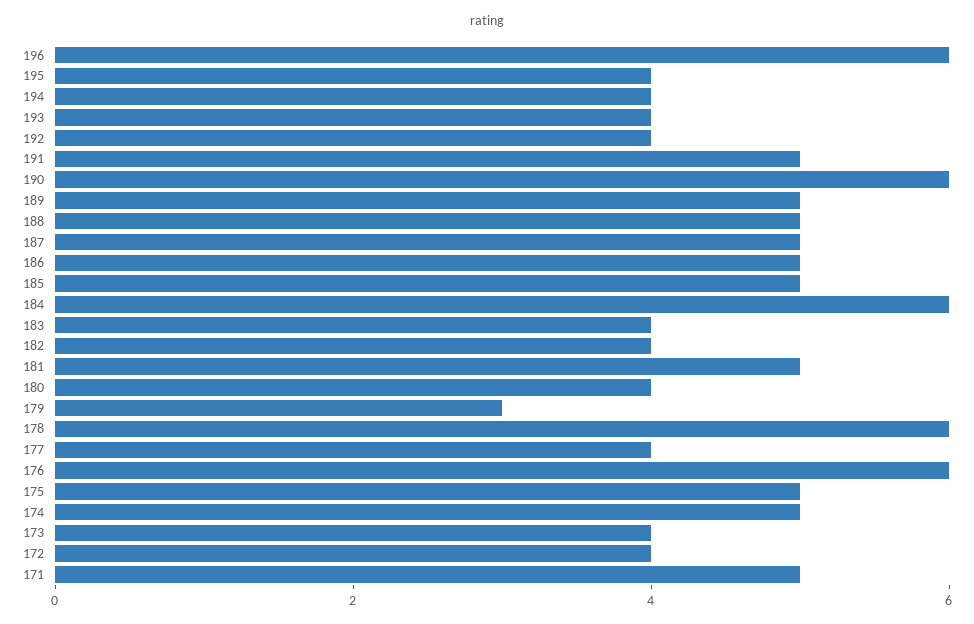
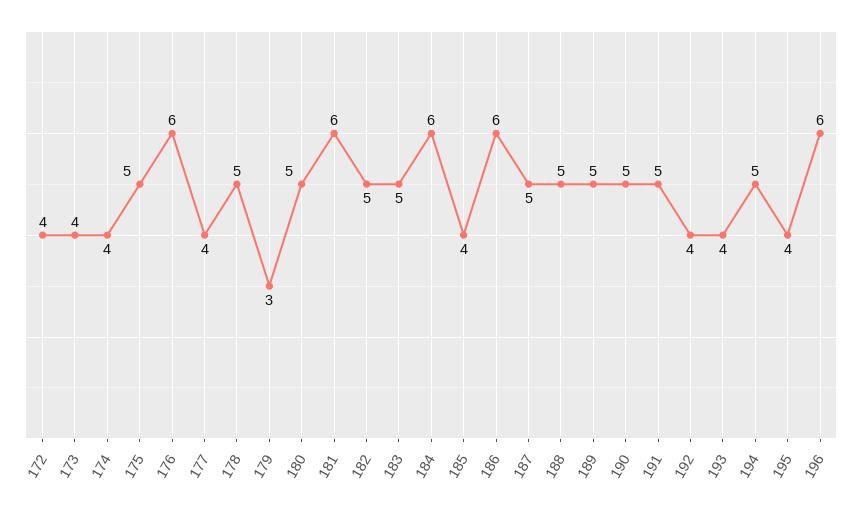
194: 4 -> 5
190: 6 -> 5
186: 5 -> 6
185: 5 -> 4
183: 4 -> 5
182: 4 -> 5
181: 5 -> 6
180: 4 -> 5
178: 6 -> 5
174: 5 -> 4
171: 5 -> none

